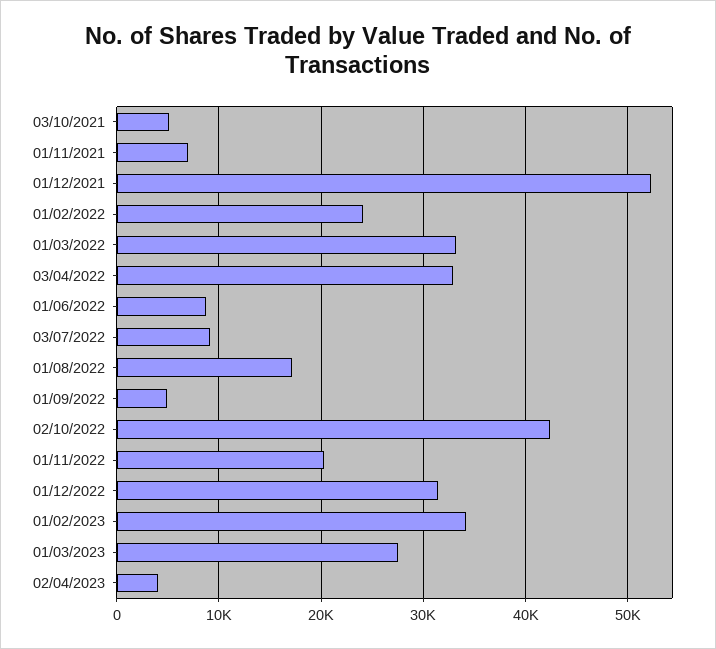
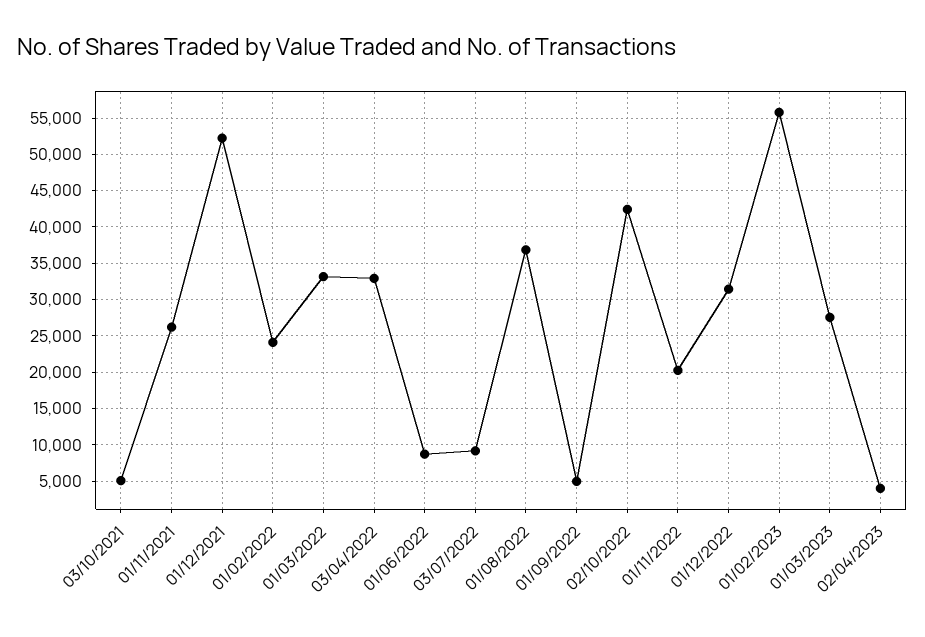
01/11/2021: 7000 -> 26000
01/08/2022: 17000 -> 37000
01/02/2023: 34000 -> 56000

